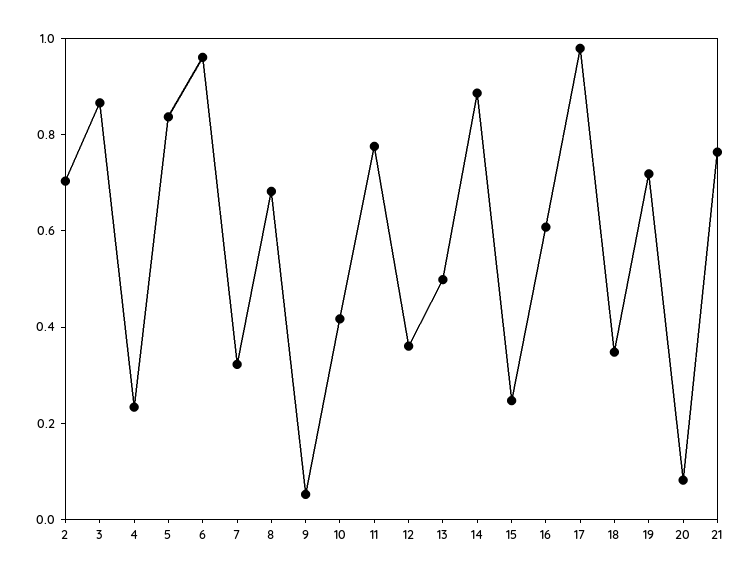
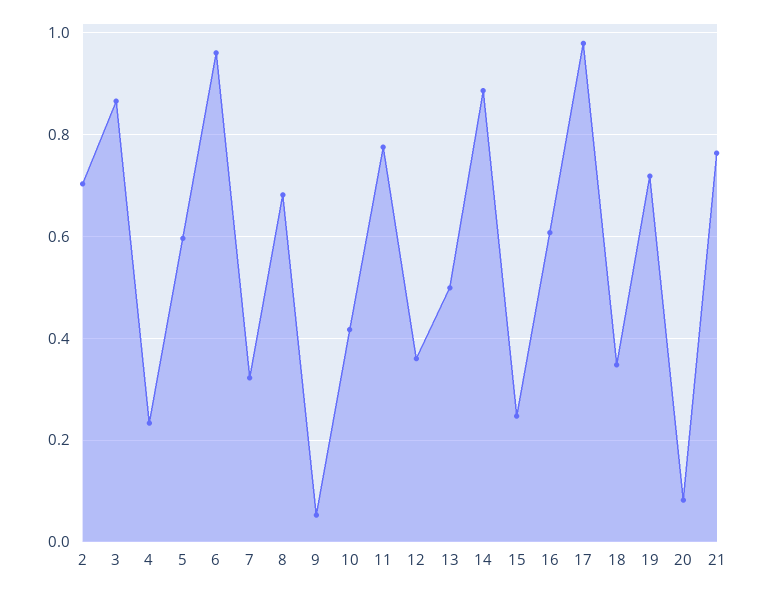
5: 0.85 -> 0.6

